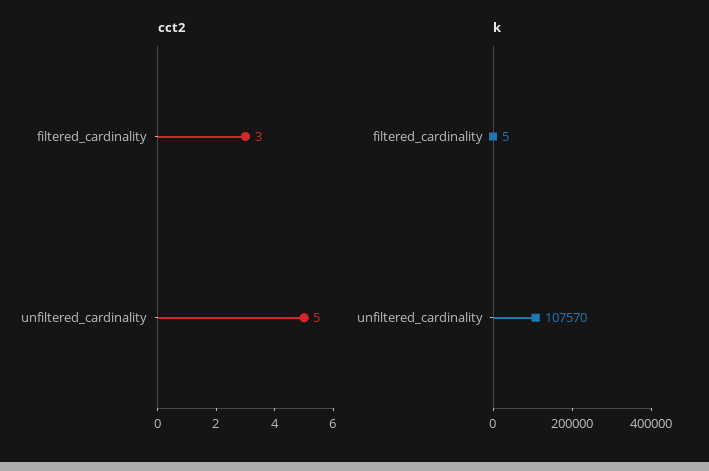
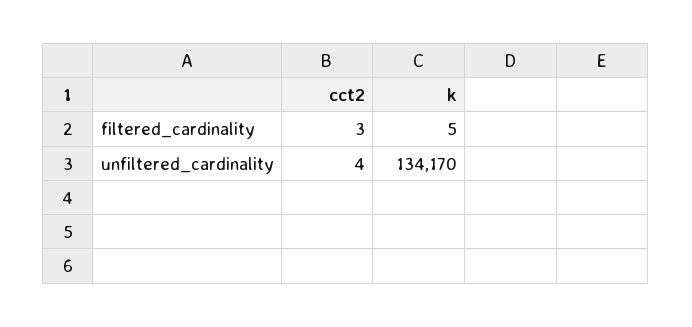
cct2, unfiltered_cardinality: 5 -> 4
k, unfiltered_cardinality: 107570 -> 134170

